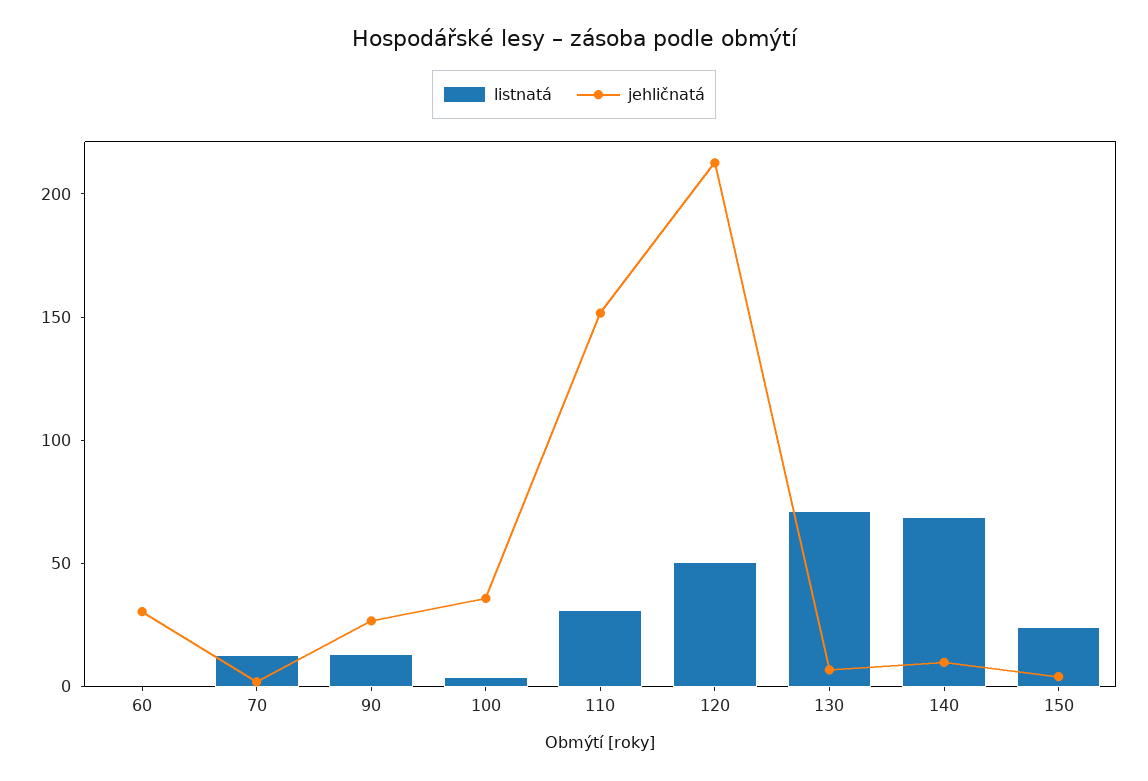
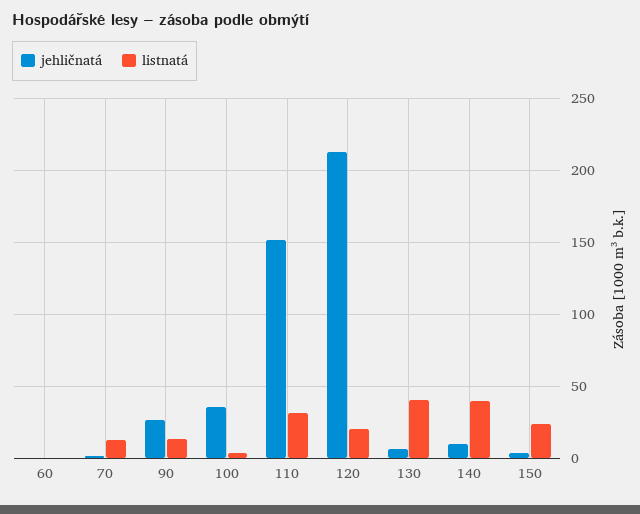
jehličnatá, 60: 30 -> 0
listnatá, 120: 50 -> 20
listnatá, 130: 70 -> 40
listnatá, 140: 70 -> 40

